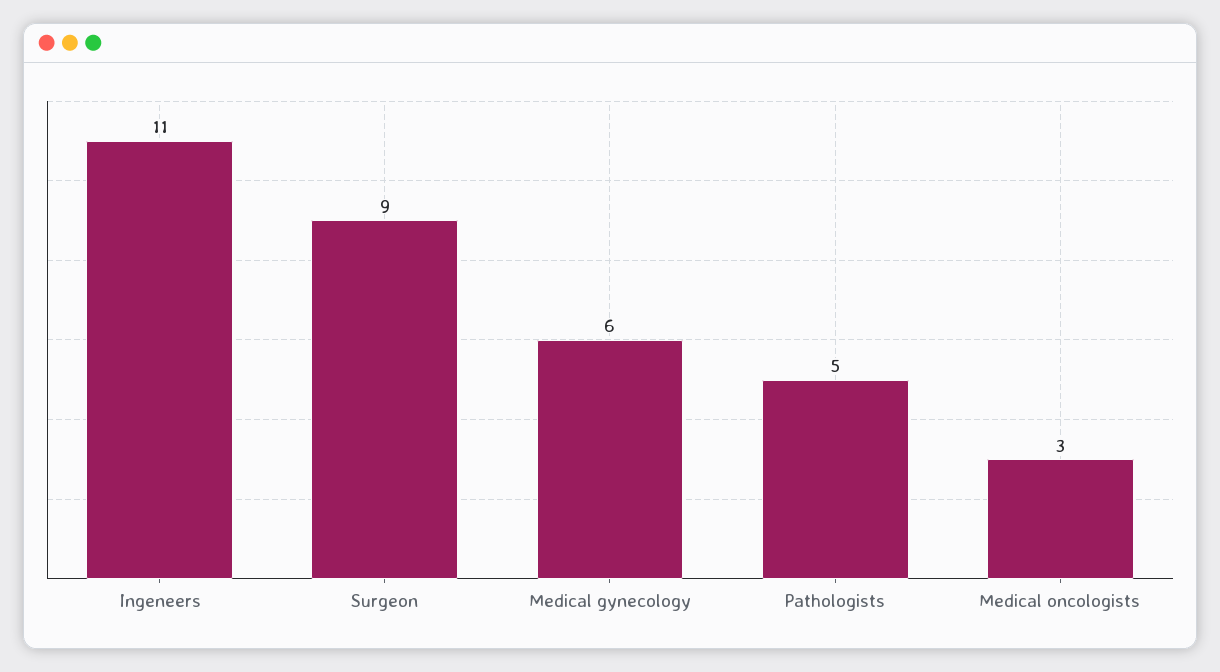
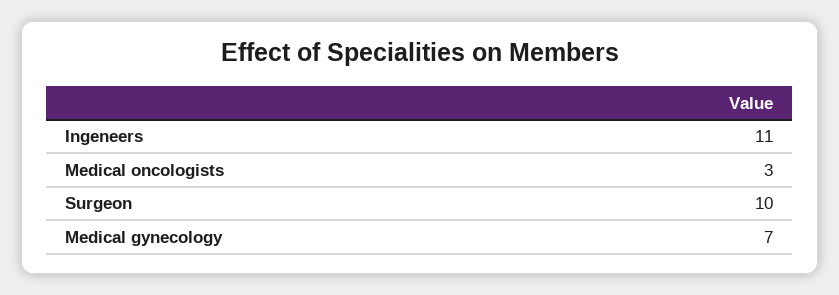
Surgeon: 9 -> 10
Medical gynecology: 6 -> 7
Pathologists: 5 -> none

